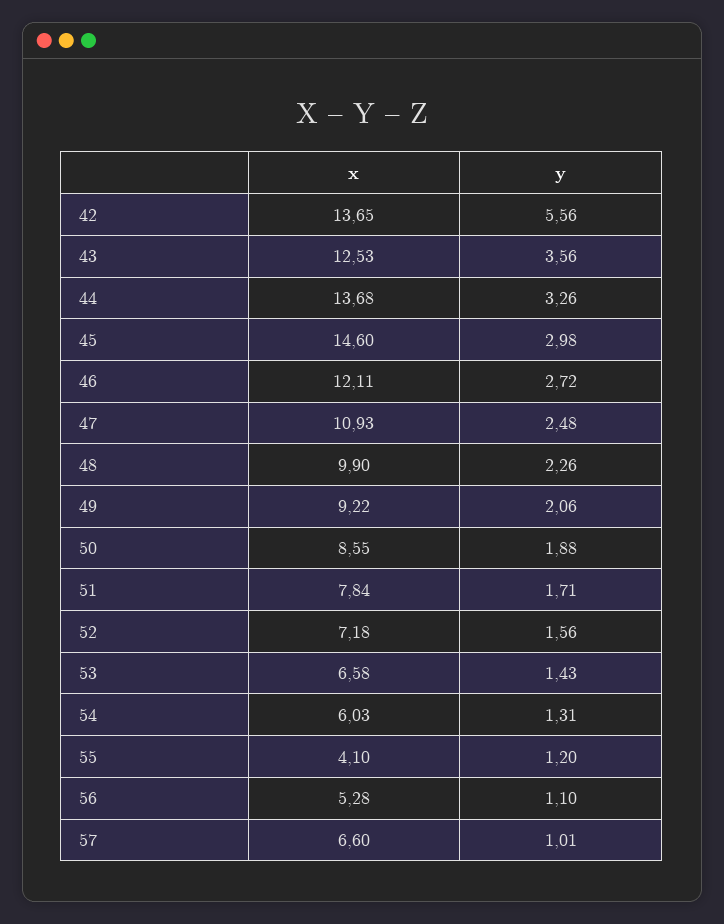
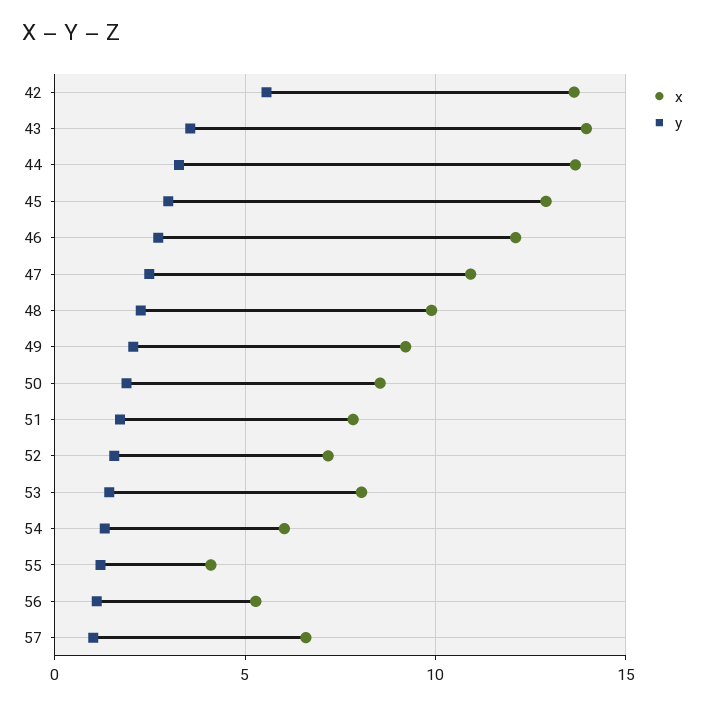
x, 43: 12.53 -> 14
x, 45: 14.6 -> 13
x, 53: 6.58 -> 8

